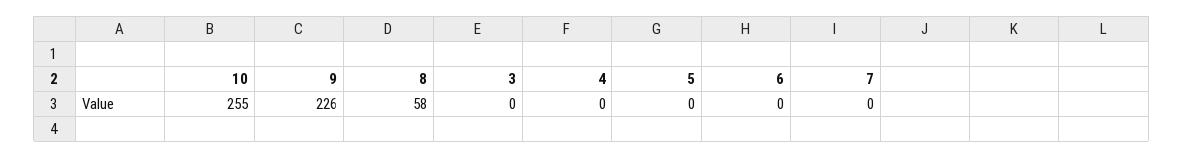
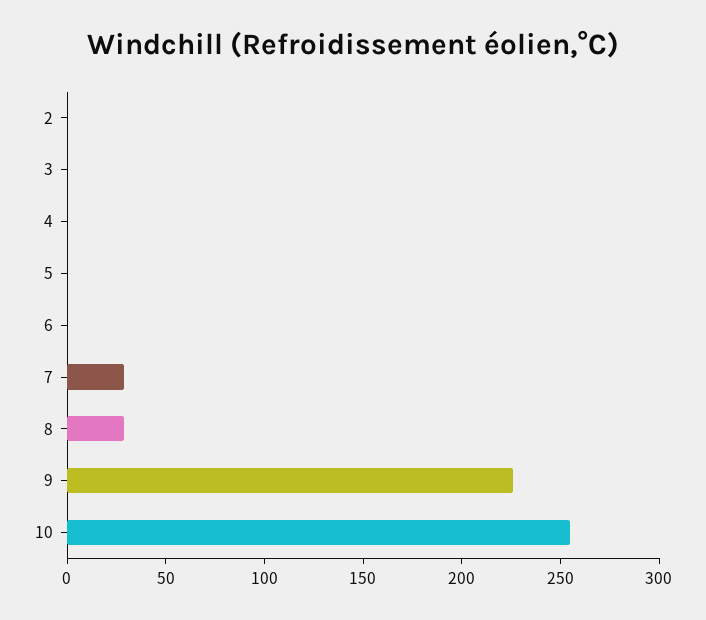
8: 58 -> 30
7: 0 -> 30
2: none -> 0

